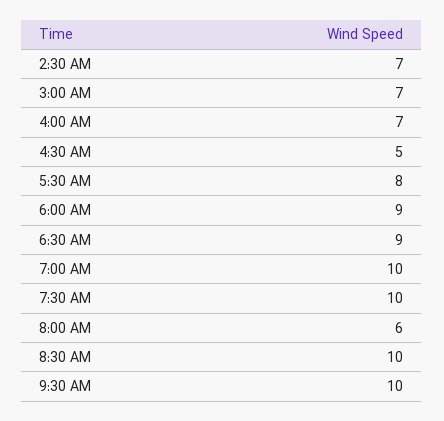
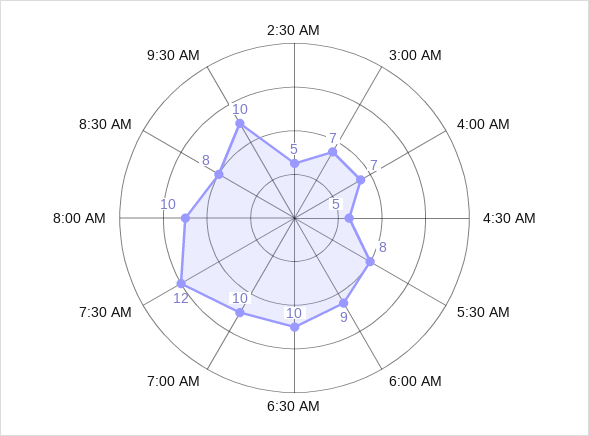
2:30 AM: 7 -> 5
6:30 AM: 9 -> 10
7:30 AM: 10 -> 12
8:00 AM: 6 -> 10
8:30 AM: 10 -> 8

